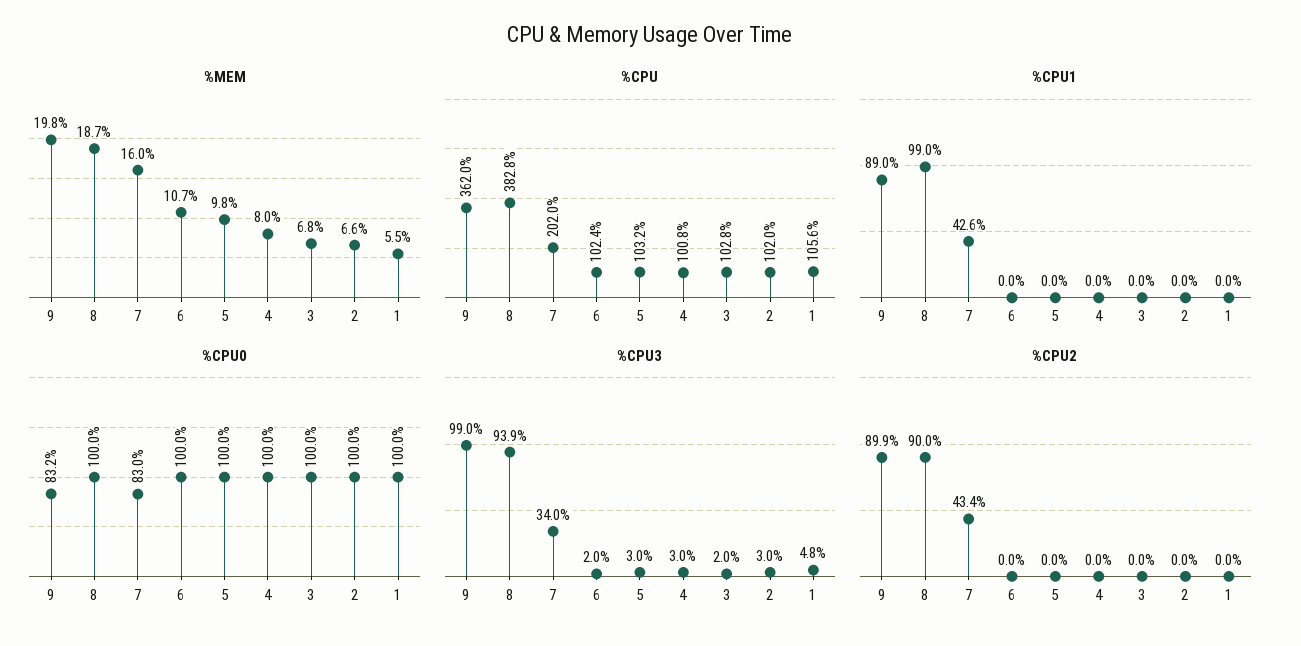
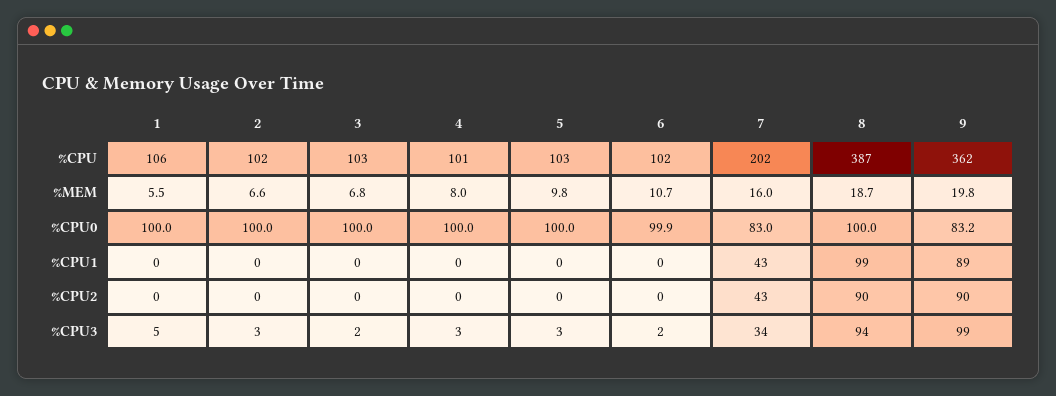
%CPU, 8: 382.8 -> 387
%CPU0, 6: 100 -> 99.9

